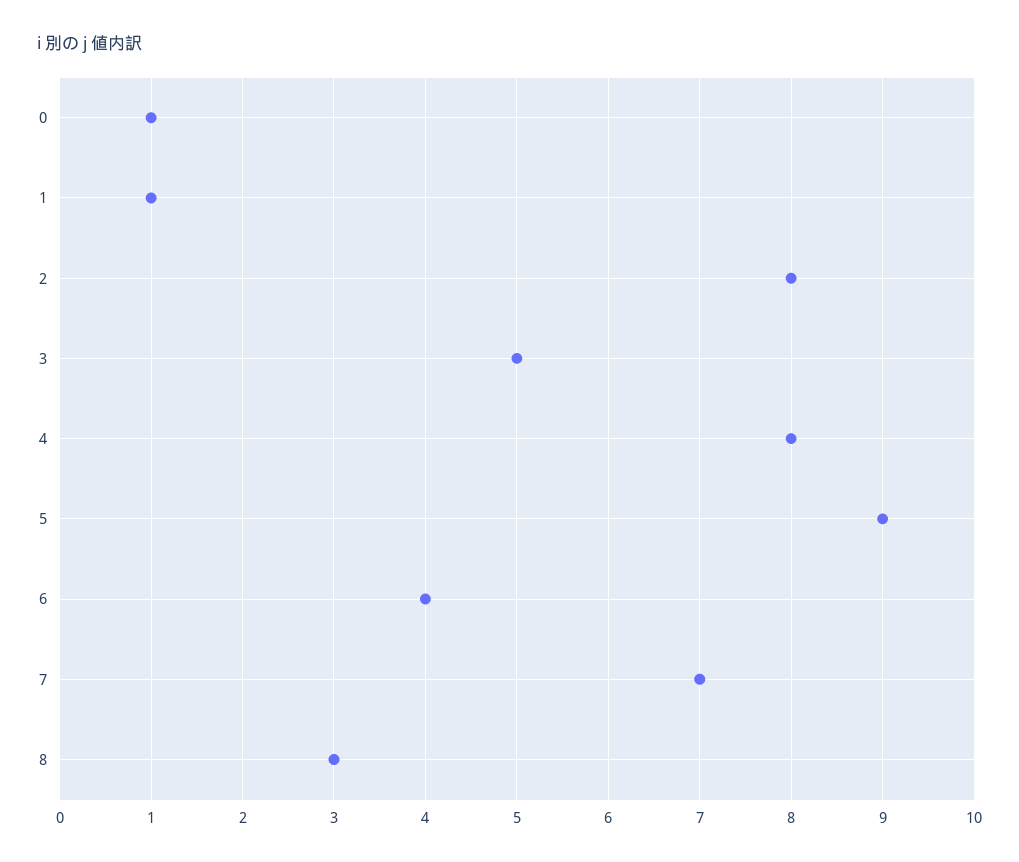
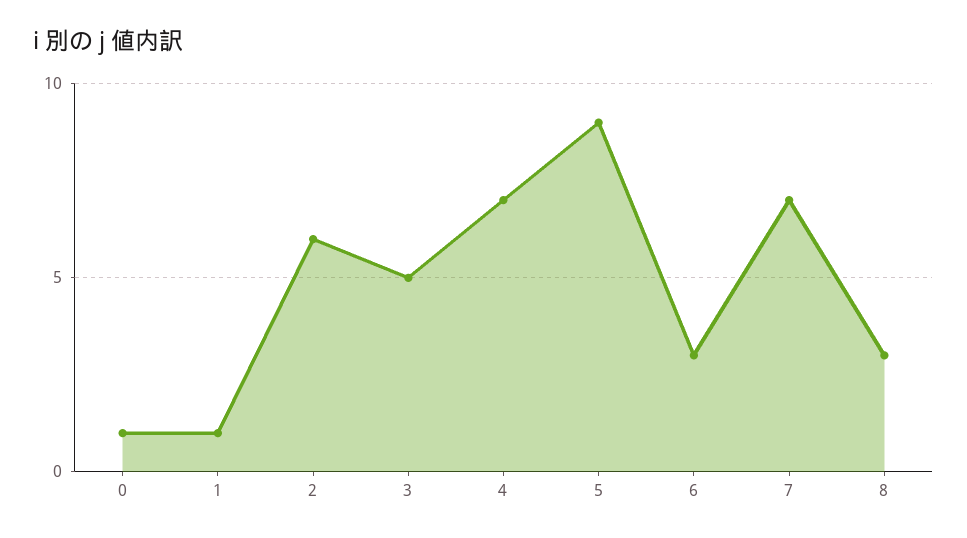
2: 8 -> 6
4: 8 -> 7
6: 4 -> 3

